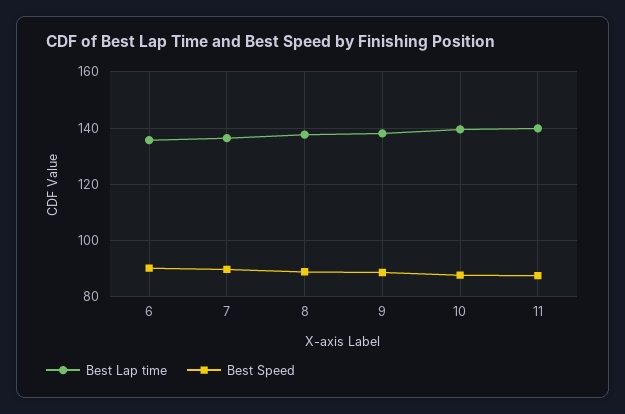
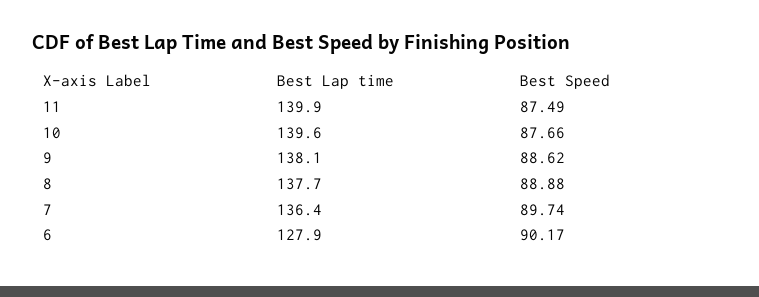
Best Lap time, 6: 135 -> 127.9

